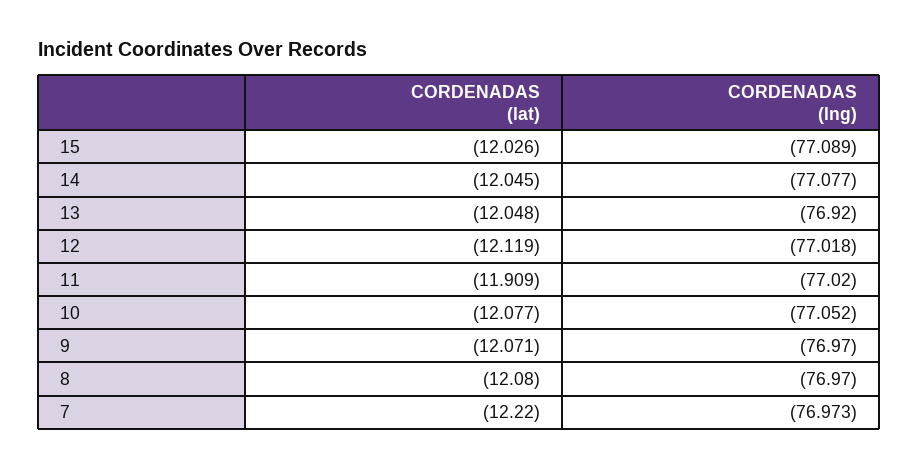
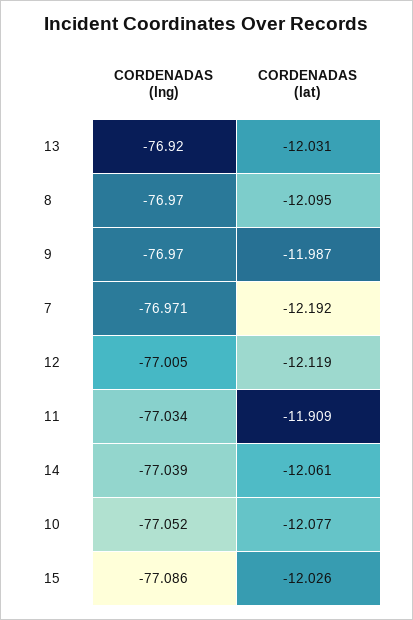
CORDENADAS (lng), 15: -77.089 -> -77.086
CORDENADAS (lat), 14: -12.045 -> -12.061
CORDENADAS (lng), 14: -77.077 -> -77.039
CORDENADAS (lat), 13: -12.048 -> -12.031
CORDENADAS (lng), 12: -77.018 -> -77.005
CORDENADAS (lng), 11: -77.02 -> -77.034
CORDENADAS (lat), 9: -12.071 -> -11.987
CORDENADAS (lat), 8: -12.08 -> -12.095
CORDENADAS (lat), 7: -12.22 -> -12.192
CORDENADAS (lng), 7: -76.973 -> -76.971

